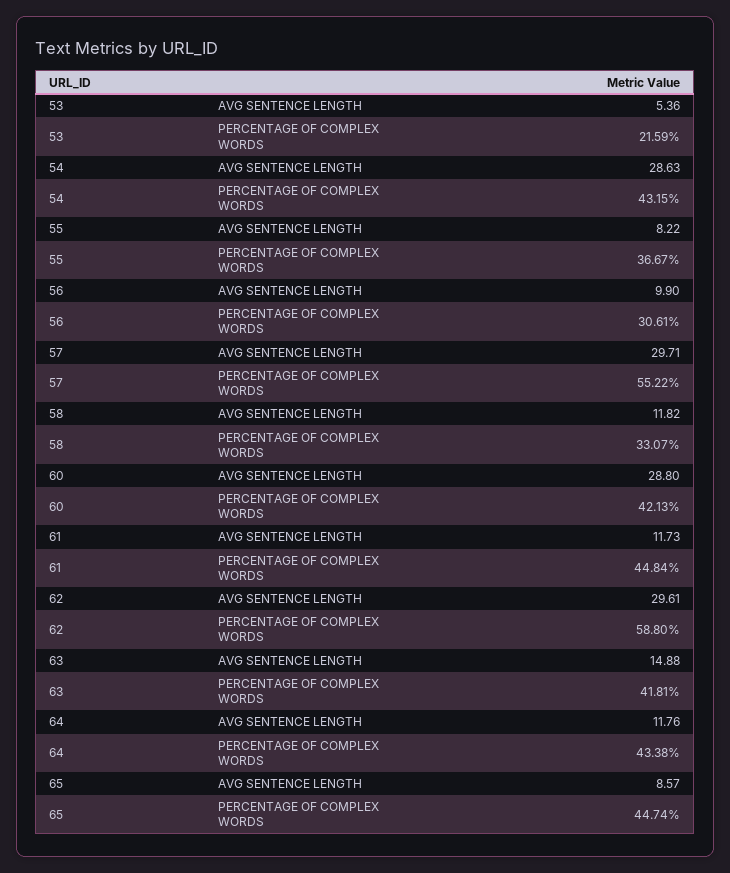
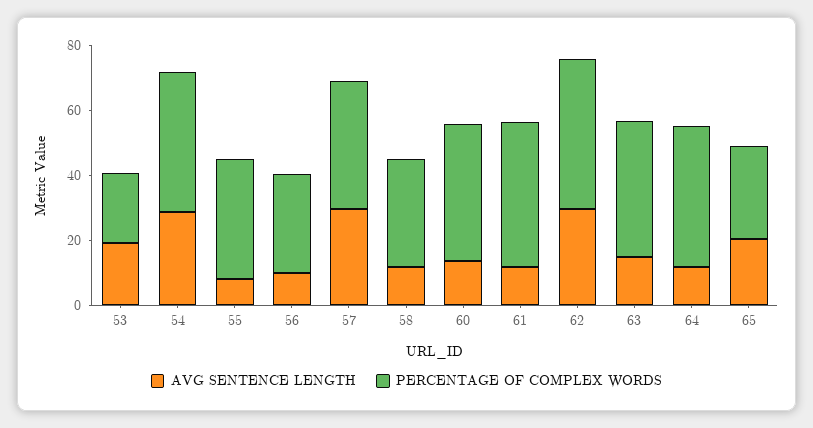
AVG SENTENCE LENGTH, 53: 5.36 -> 20
PERCENTAGE OF COMPLEX WORDS, 57: 55.22 -> 40
AVG SENTENCE LENGTH, 60: 28.8 -> 15
PERCENTAGE OF COMPLEX WORDS, 62: 58.8 -> 45
AVG SENTENCE LENGTH, 65: 8.57 -> 20
PERCENTAGE OF COMPLEX WORDS, 65: 44.74 -> 30

